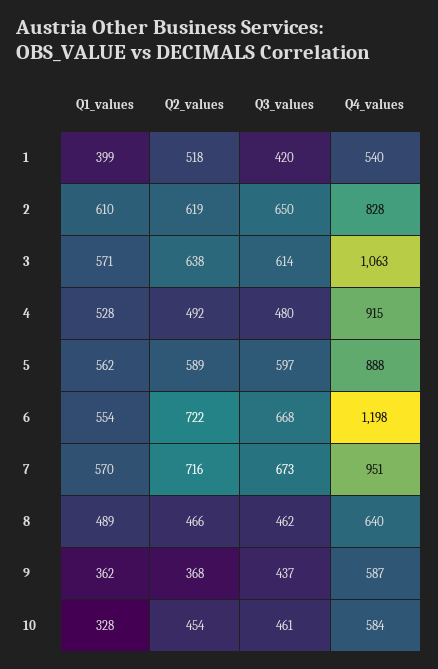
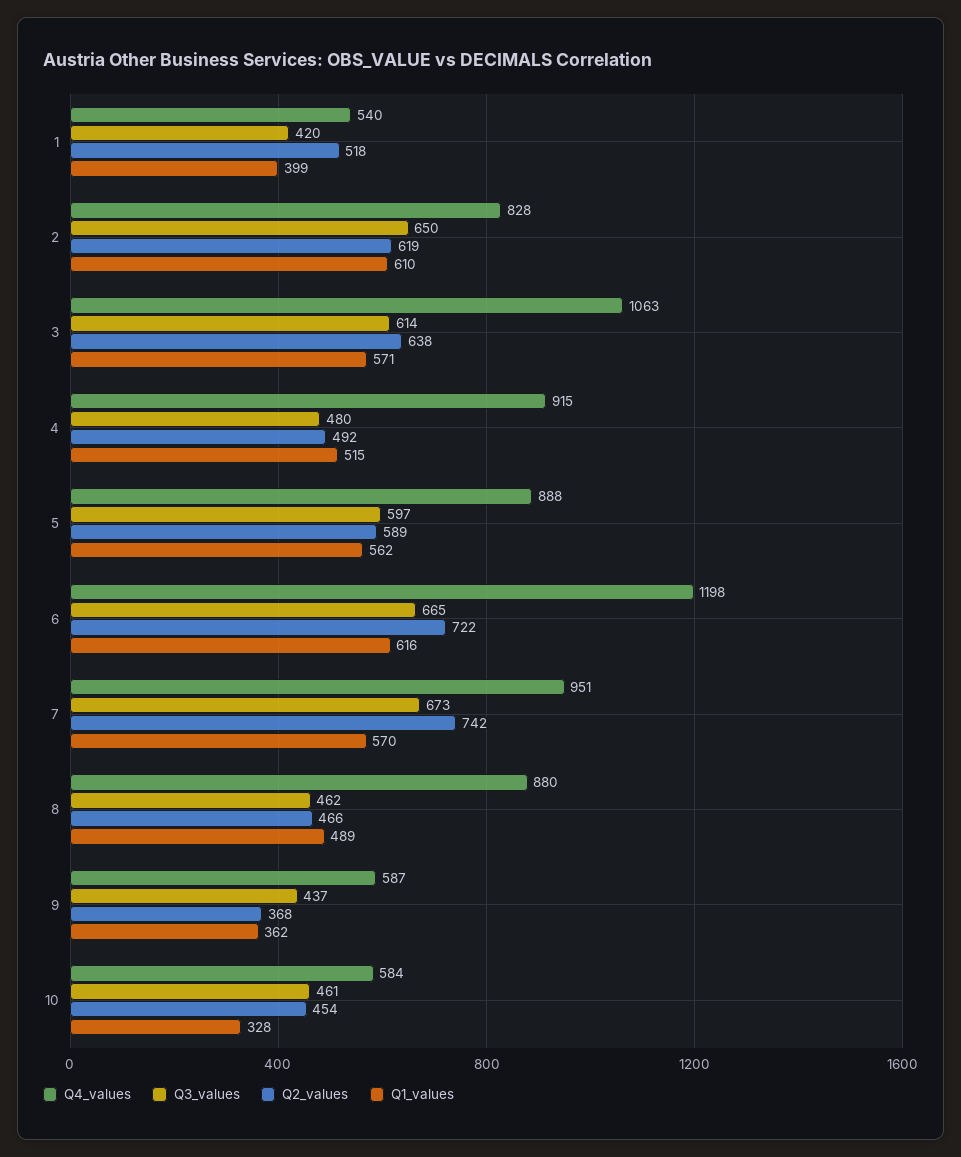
Q1_values, 4: 528 -> 515
Q1_values, 6: 554 -> 616
Q3_values, 6: 668 -> 665
Q2_values, 7: 716 -> 742
Q4_values, 8: 640 -> 880

